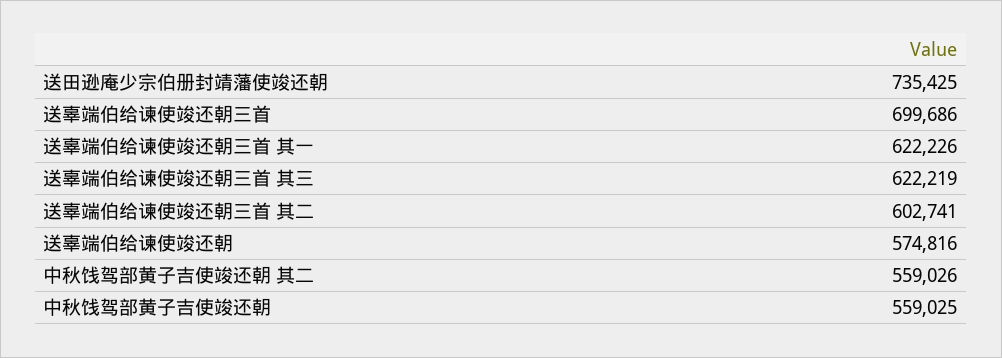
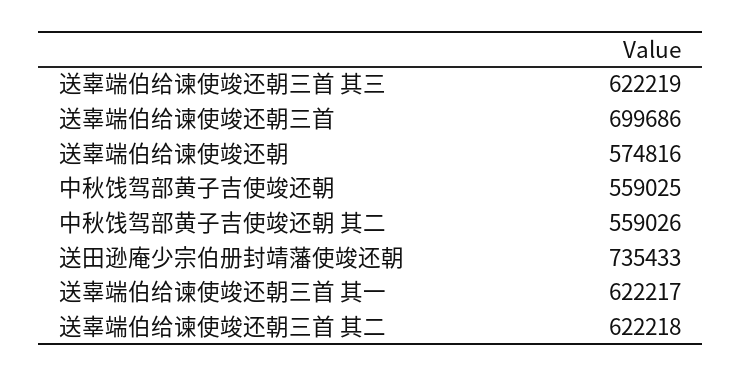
送田逊庵少宗伯册封靖藩使竣还朝: 735425 -> 735433
送辜端伯给谏使竣还朝三首 其一: 622226 -> 622217
送辜端伯给谏使竣还朝三首 其二: 602741 -> 622218

